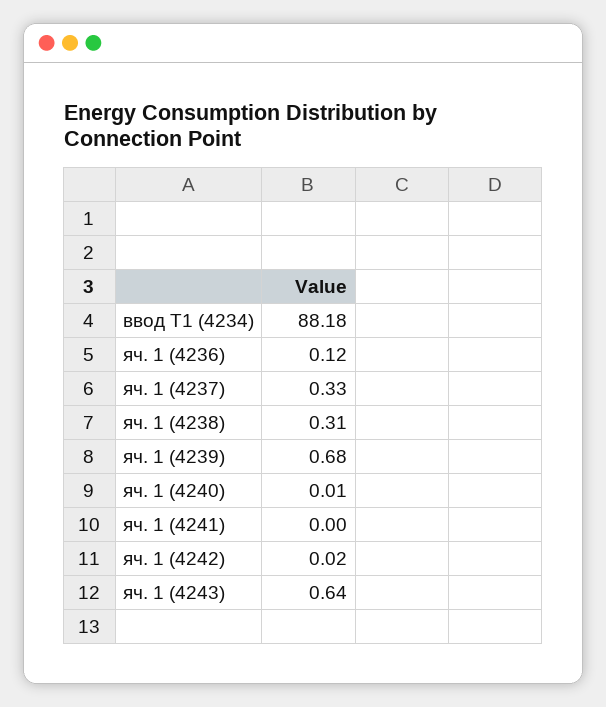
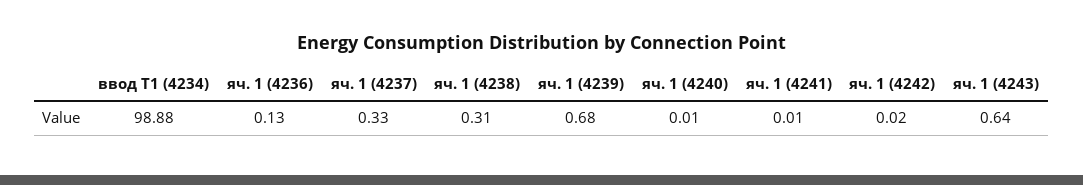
ввод Т1 (4234): 88.18 -> 98.88
яч. 1 (4236): 0.12 -> 0.13
яч. 1 (4241): 0 -> 0.01

